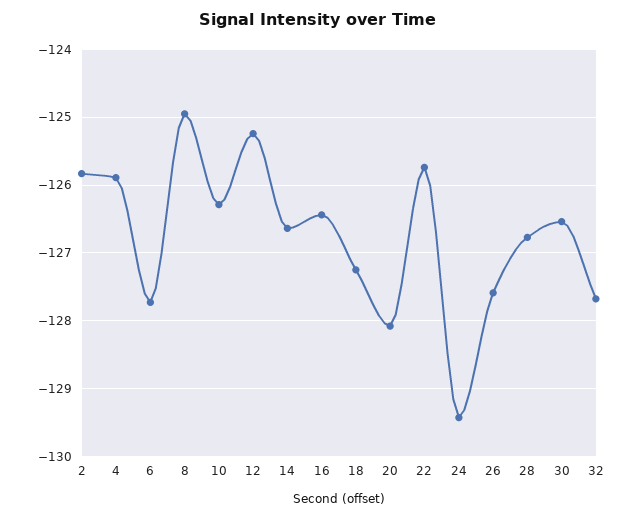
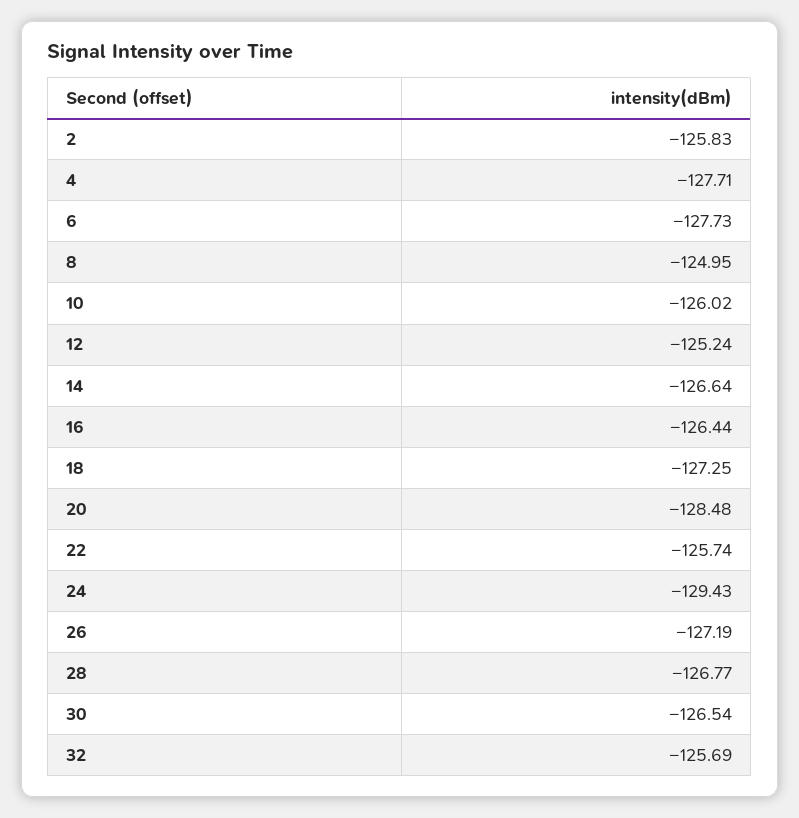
4: -125.9 -> -127.71
10: -126.3 -> -126.02
20: -128.1 -> -128.48
26: -127.6 -> -127.19
32: -127.7 -> -125.69

